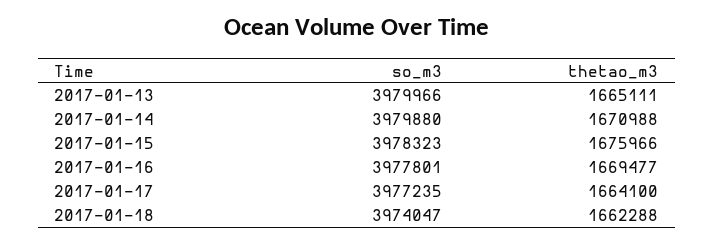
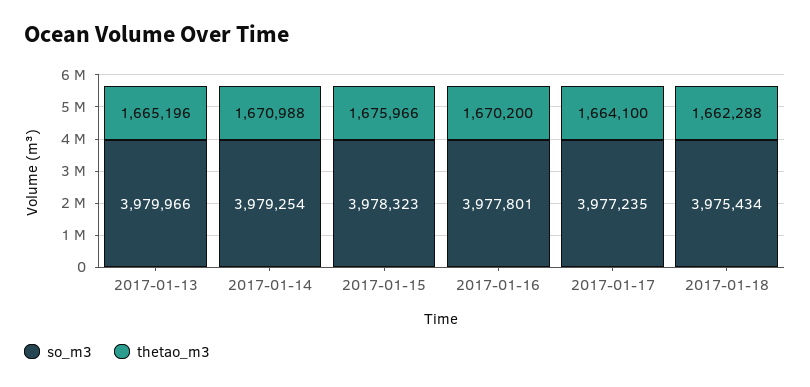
thetao_m3, 2017-01-13: 1665111 -> 1665196
so_m3, 2017-01-14: 3979880 -> 3979254
thetao_m3, 2017-01-16: 1669477 -> 1670200
so_m3, 2017-01-18: 3974047 -> 3975434

